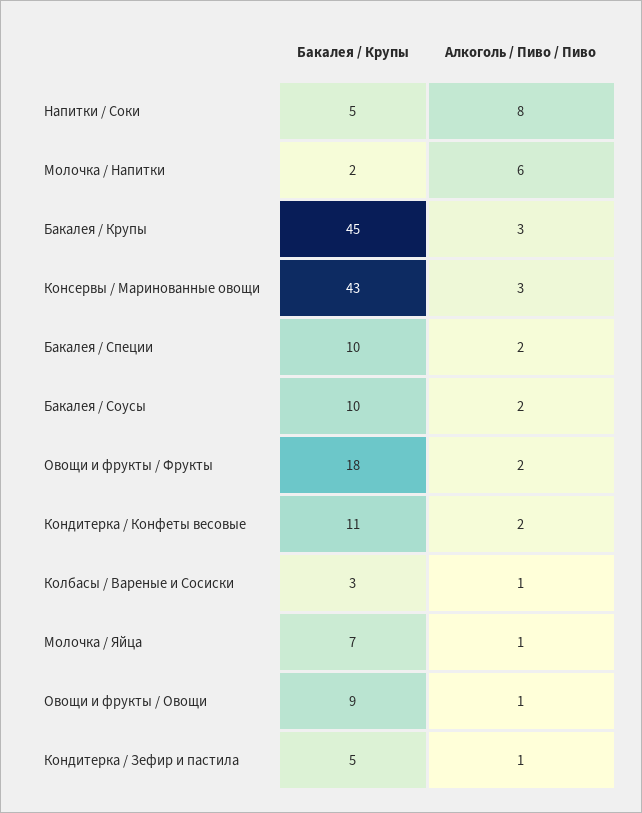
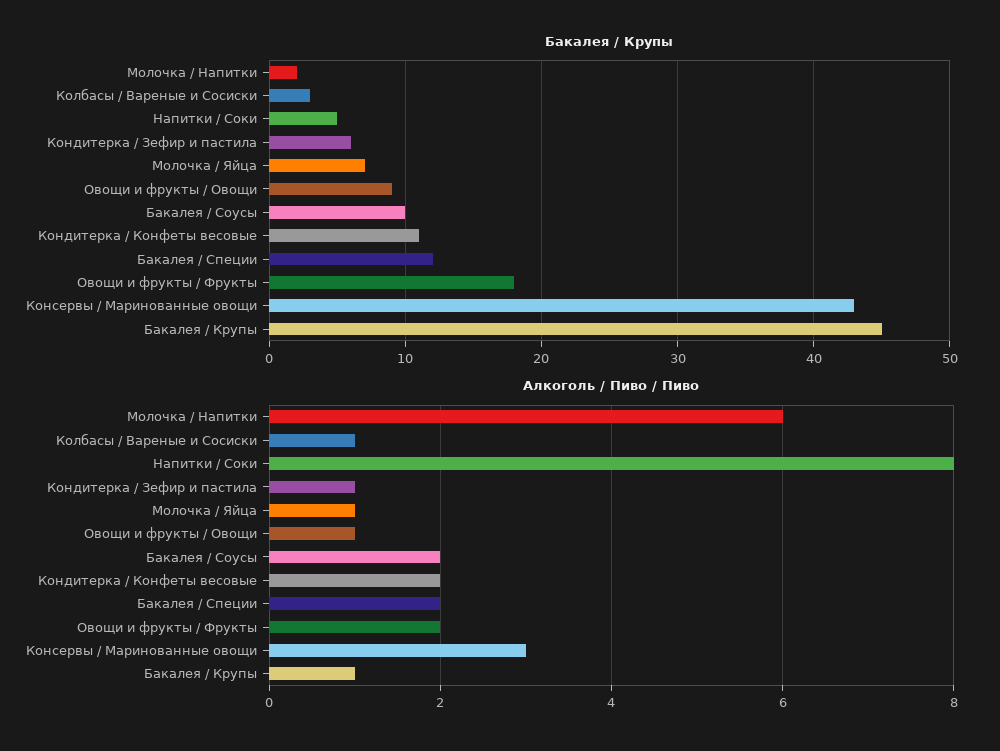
Алкоголь / Пиво / Пиво, Бакалея / Крупы: 3 -> 1
Бакалея / Крупы, Бакалея / Специи: 10 -> 12
Бакалея / Крупы, Кондитерка / Зефир и пастила: 5 -> 6

